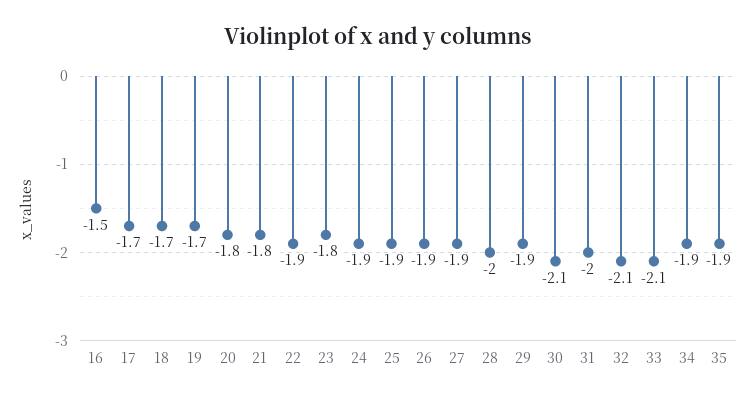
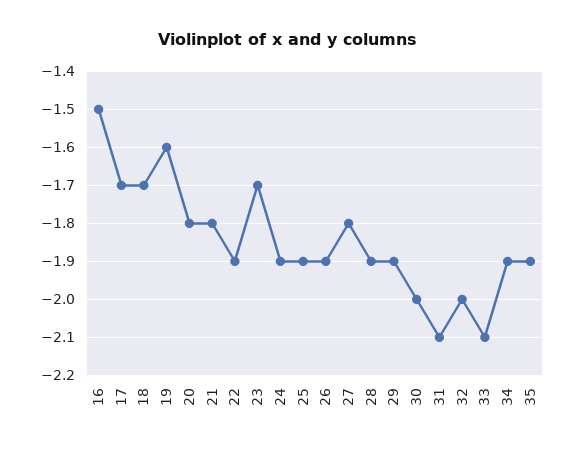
19: -1.7 -> -1.6
23: -1.8 -> -1.7
27: -1.9 -> -1.8
28: -2 -> -1.9
30: -2.1 -> -2
31: -2 -> -2.1
32: -2.1 -> -2

